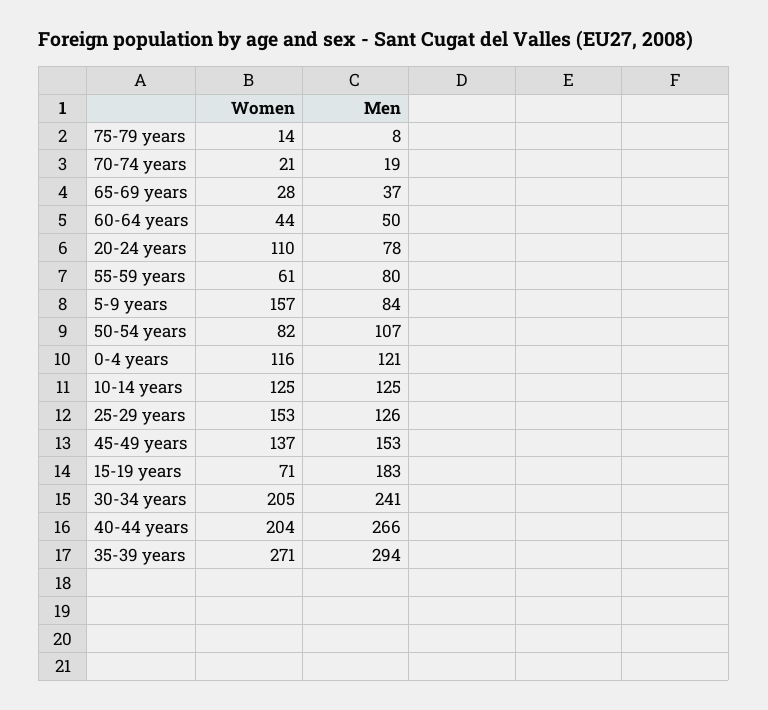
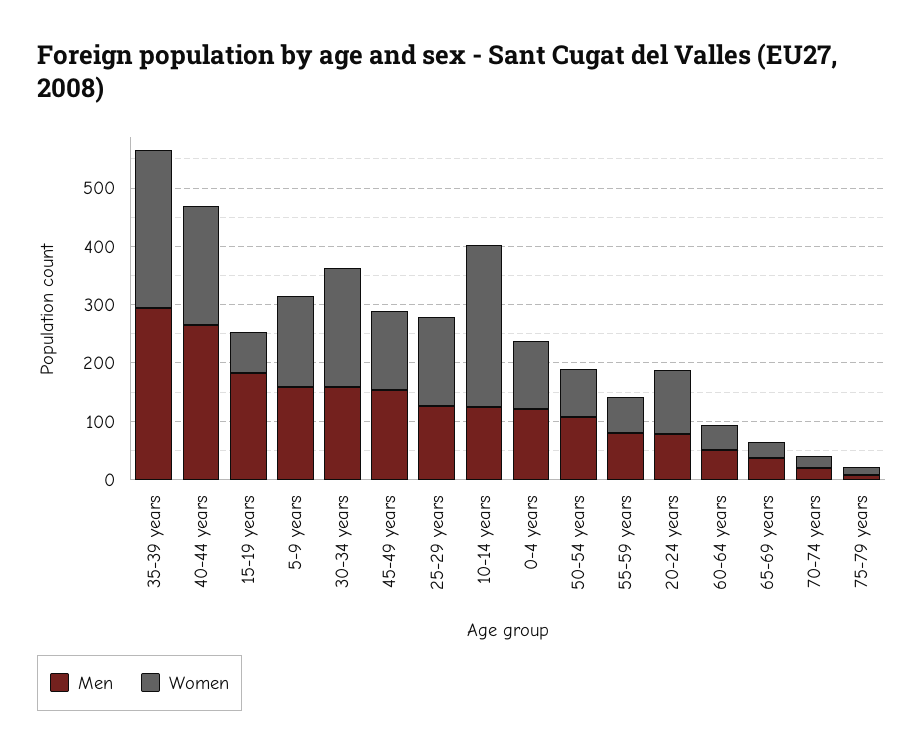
Men, 5-9 years: 84 -> 160
Women, 10-14 years: 125 -> 280
Men, 30-34 years: 241 -> 160

